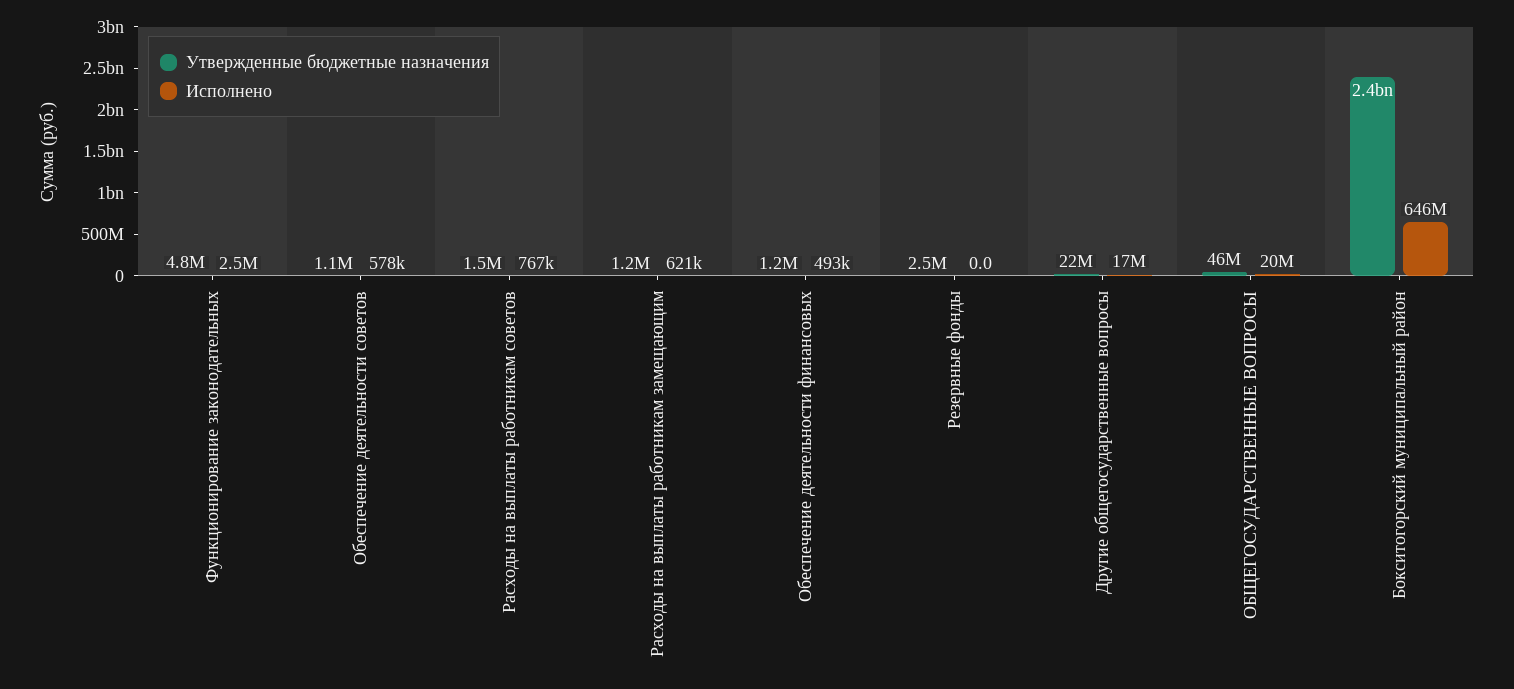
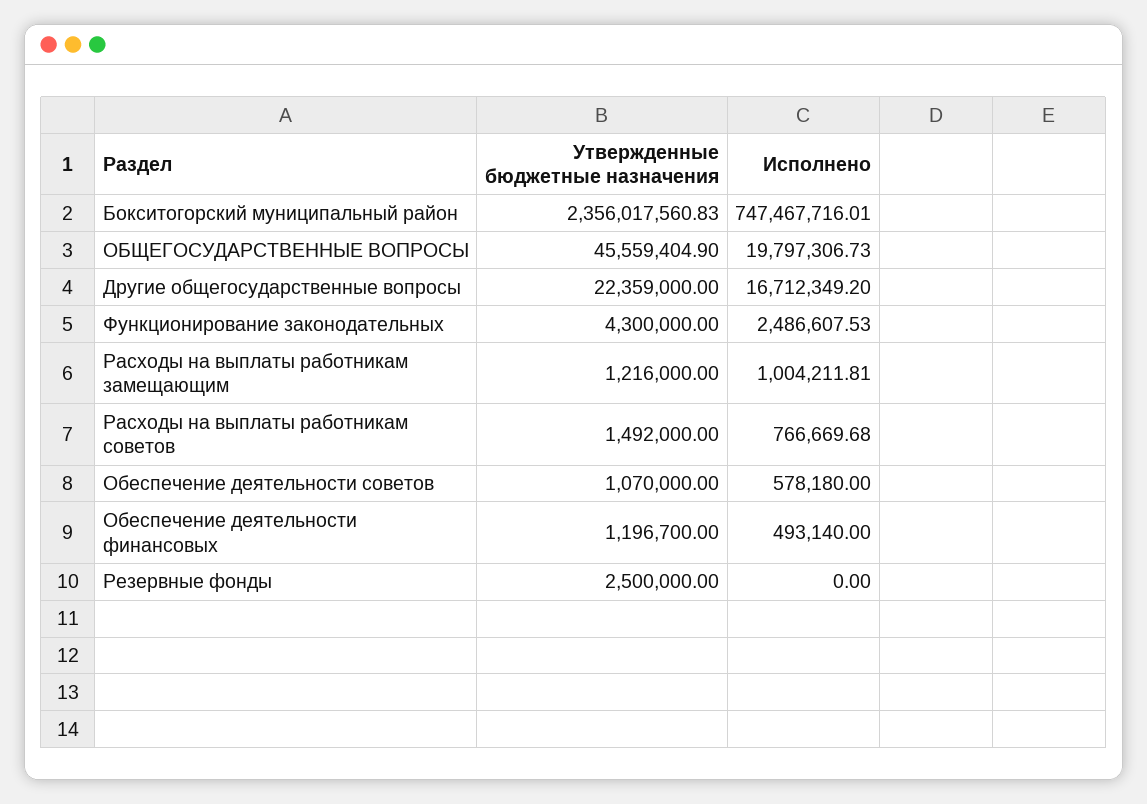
Утвержденные бюджетные назначения, Функционирование законодательных: 4800000 -> 4300000
Исполнено, Расходы на выплаты работникам замещающим: 621000 -> 1004211.81
Исполнено, Бокситогорский муниципальный район: 646000000 -> 747467716.01

